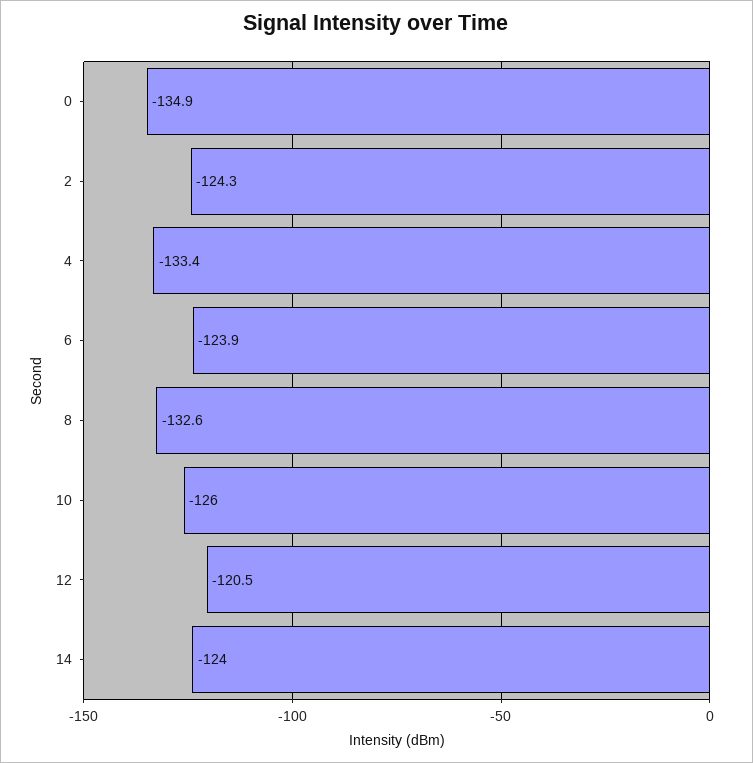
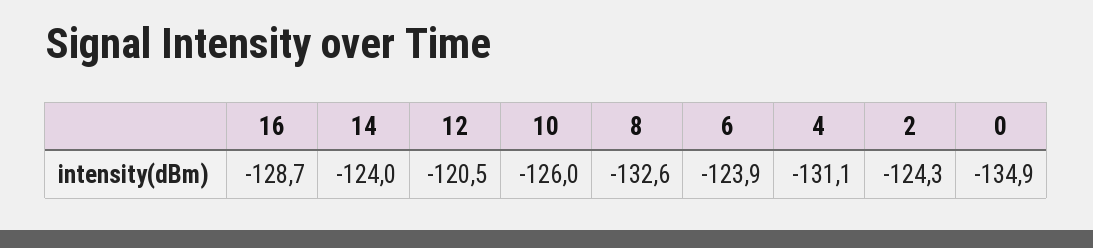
4: -133.4 -> -131.1
16: none -> -128.7

